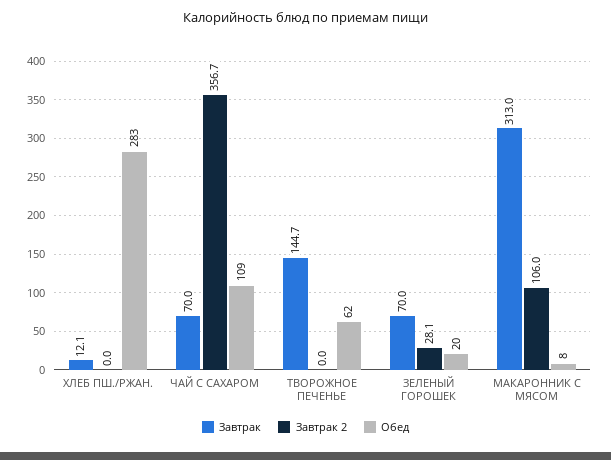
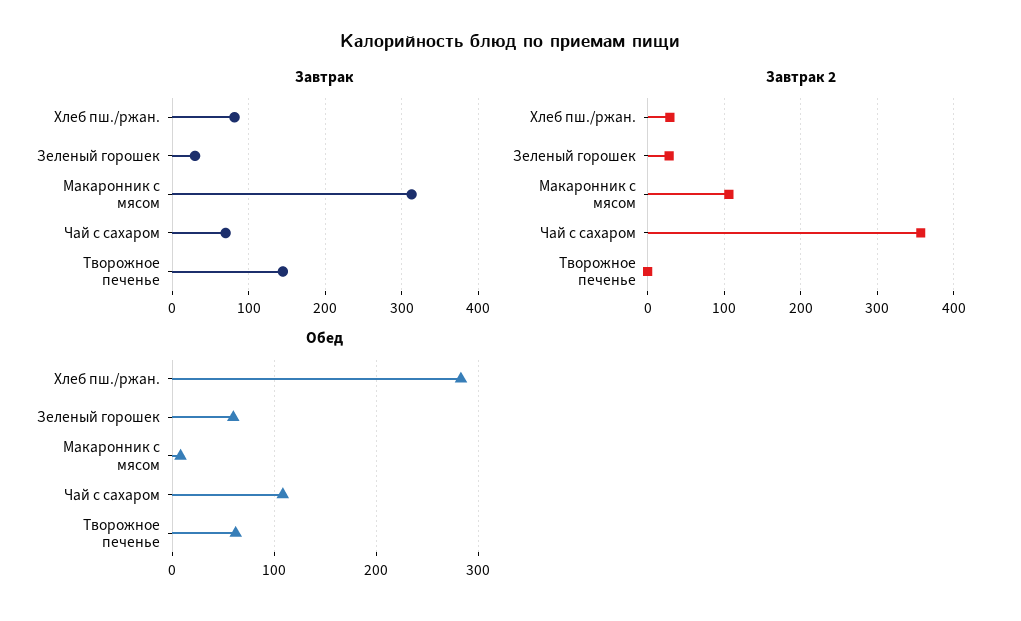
Завтрак, ХЛЕБ ПШ./РЖАН.: 12.1 -> 80
Завтрак 2, ХЛЕБ ПШ./РЖАН.: 0 -> 30
Завтрак, ЗЕЛЕНЫЙ ГОРОШЕК: 70 -> 30
Обед, ЗЕЛЕНЫЙ ГОРОШЕК: 20 -> 60

